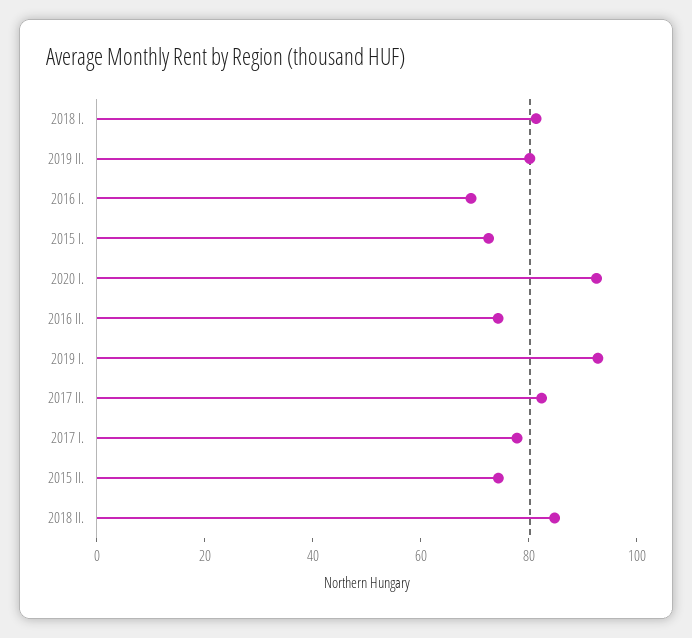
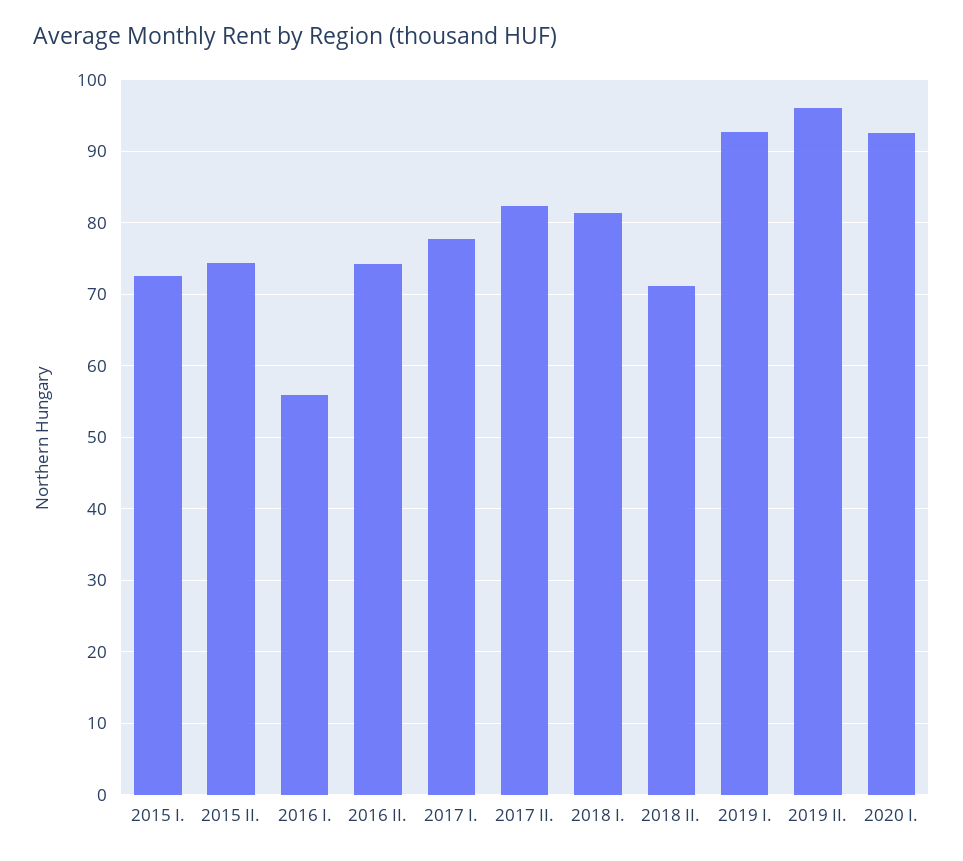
2019 II.: 80 -> 96
2016 I.: 70 -> 56
2018 II.: 85 -> 71

